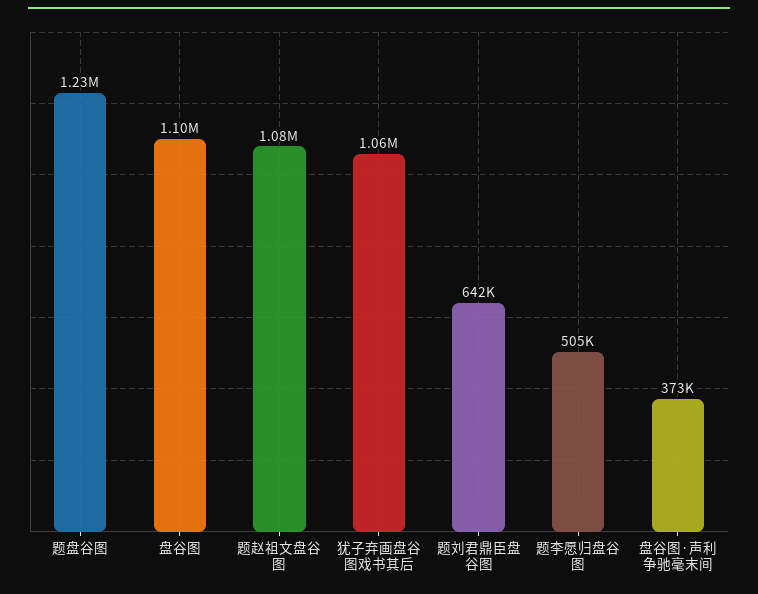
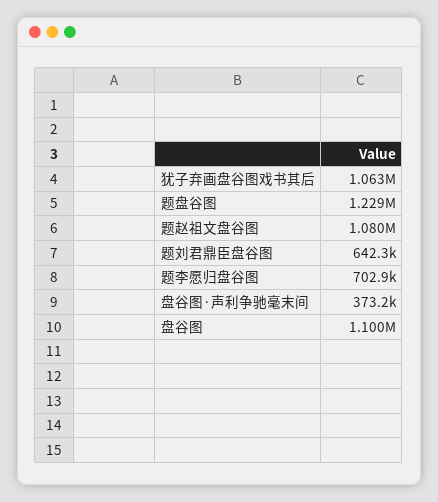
题李愿归盘谷图: 505000 -> 702900

